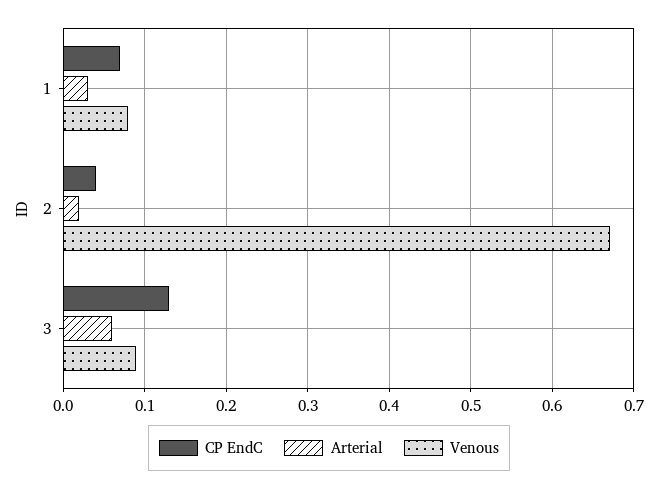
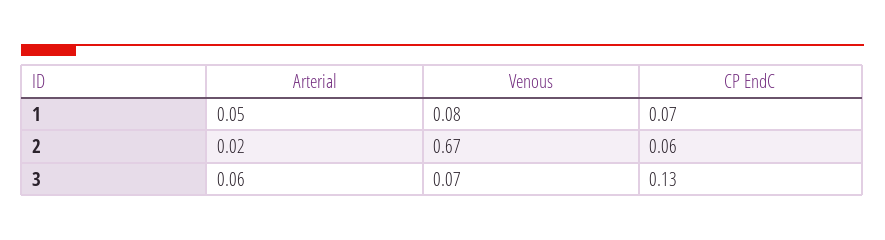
Arterial, 1: 0.03 -> 0.05
CP EndC, 2: 0.04 -> 0.06
Venous, 3: 0.09 -> 0.07

